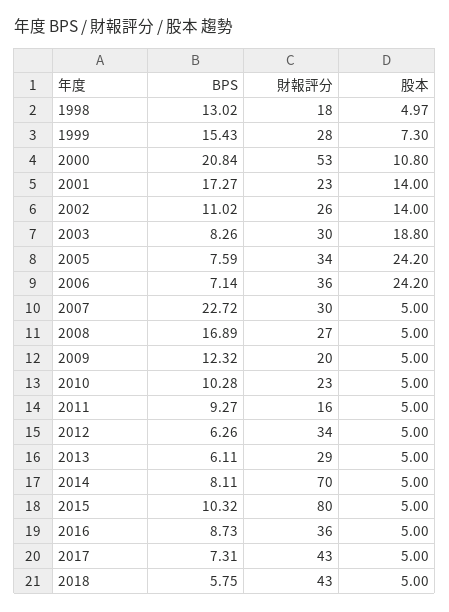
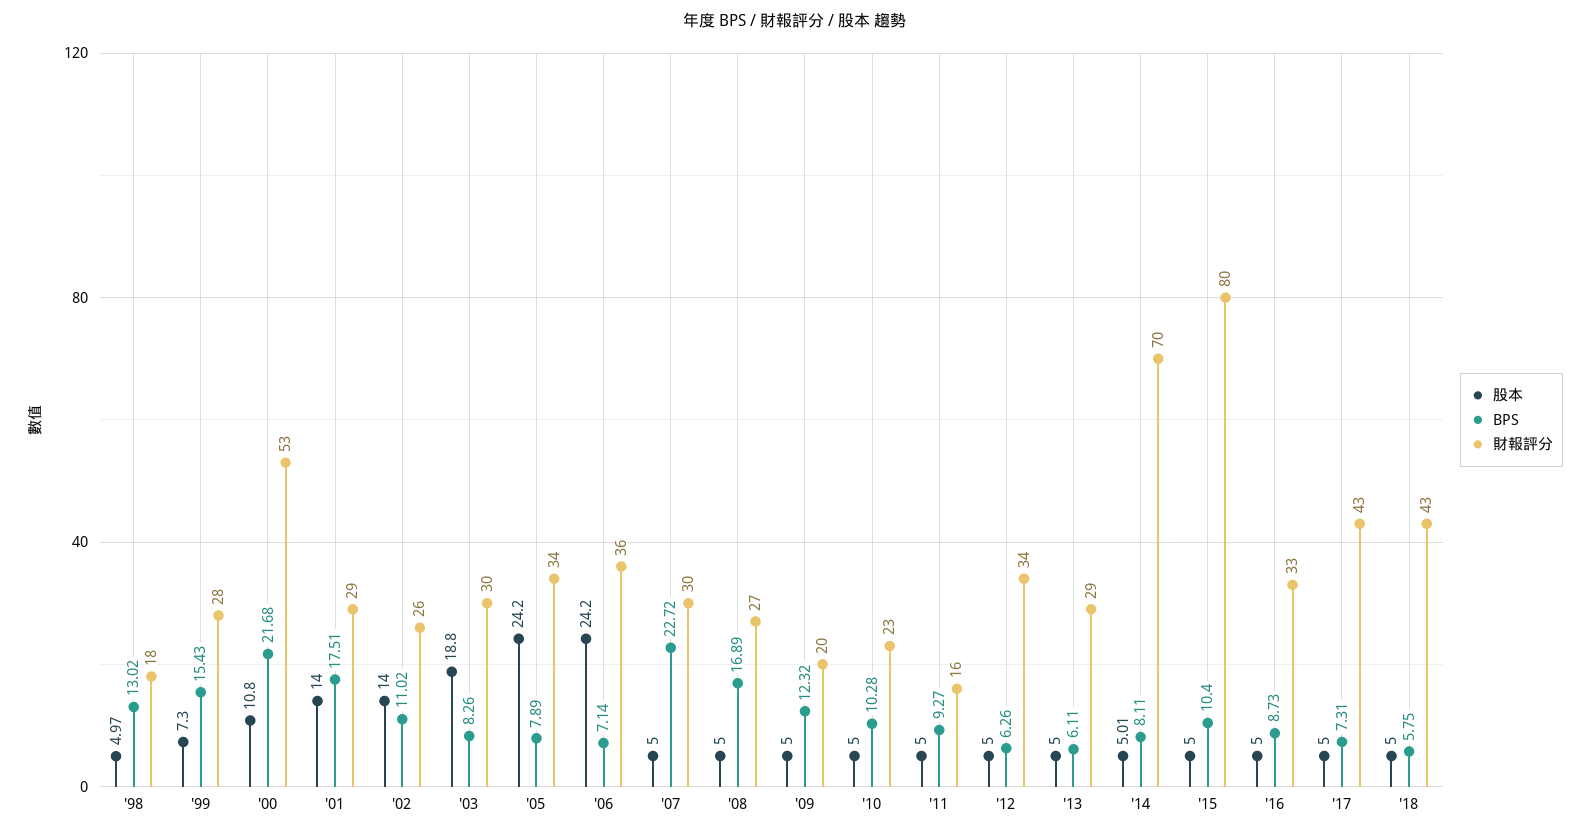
BPS, 2000: 20.84 -> 21.68
BPS, 2001: 17.27 -> 17.51
財報評分, 2001: 23 -> 29
BPS, 2005: 7.59 -> 7.89
股本, 2014: 5 -> 5.01
BPS, 2015: 10.32 -> 10.4
財報評分, 2016: 36 -> 33

